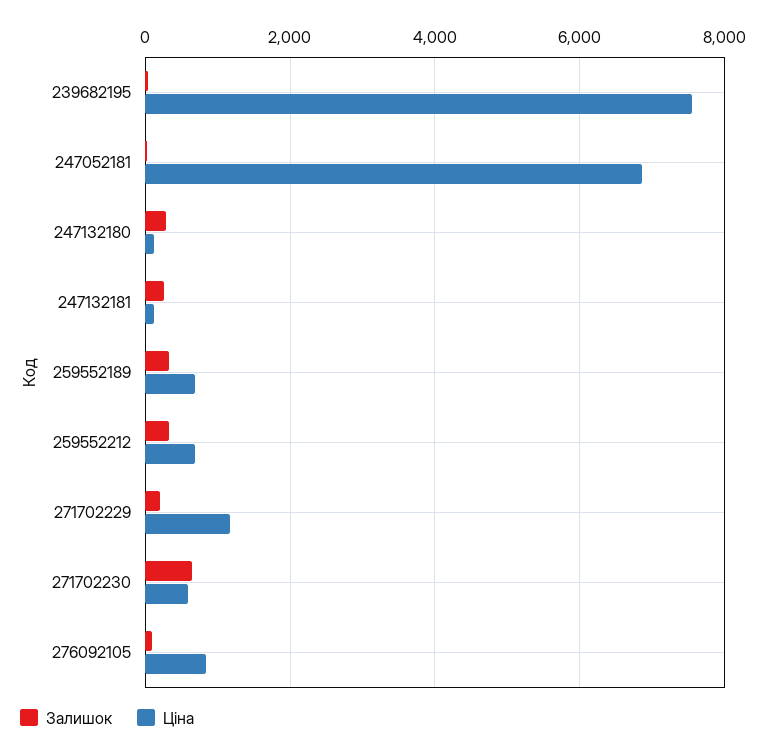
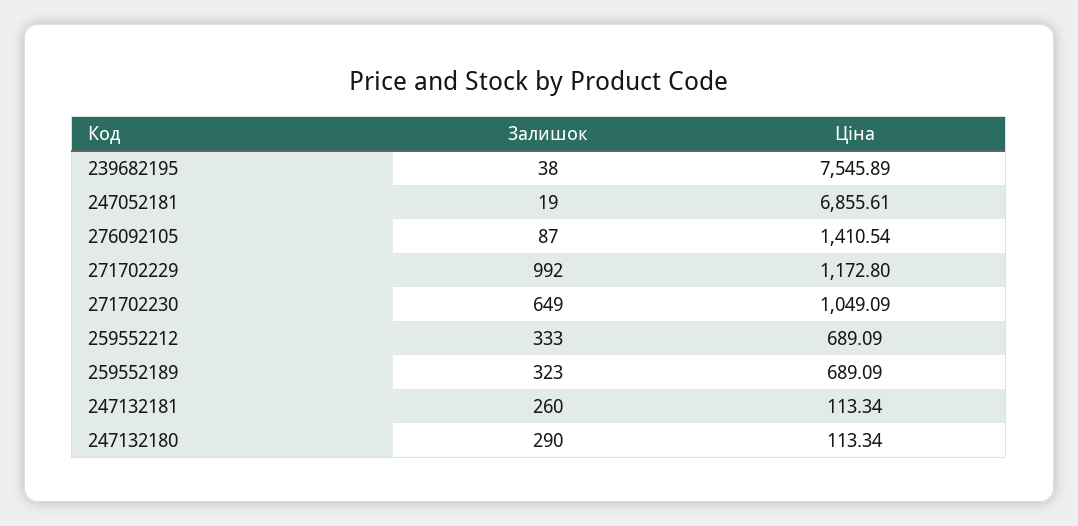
Залишок, 271702229: 200 -> 992
Ціна, 271702230: 600 -> 1049.09
Ціна, 276092105: 800 -> 1410.54

